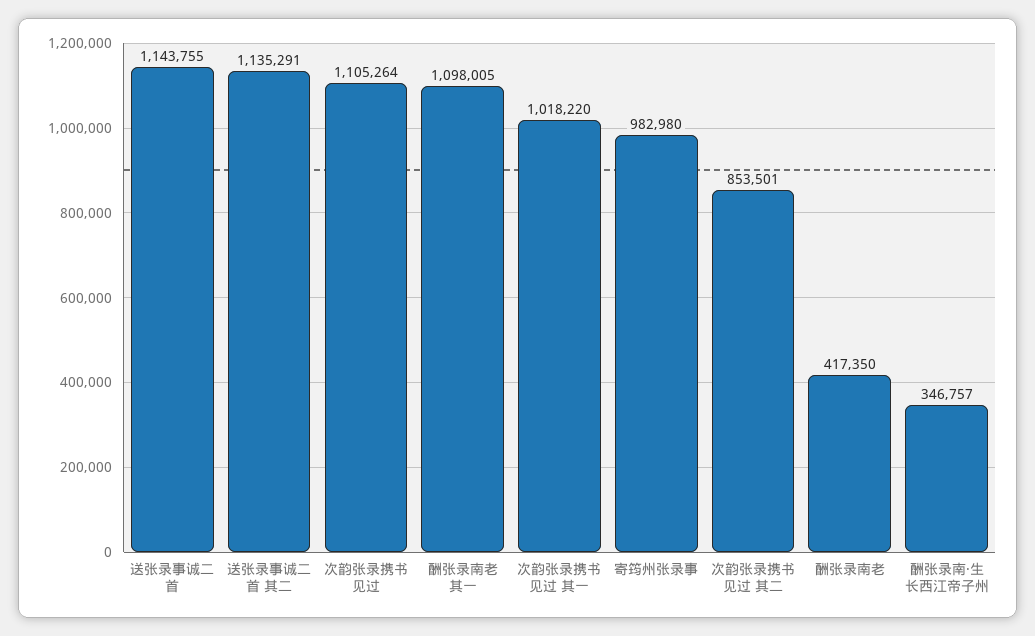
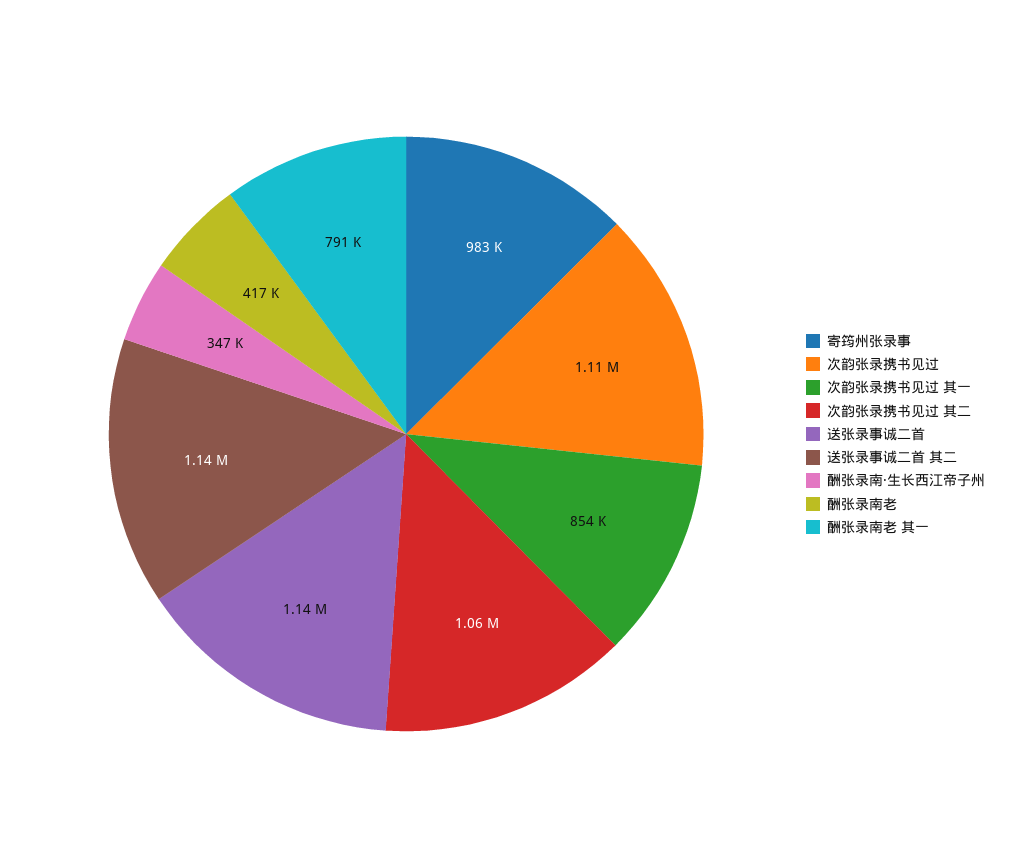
酬张录南老 其一: 1098005 -> 791000
次韵张录携书见过 其一: 1018220 -> 854000
次韵张录携书见过 其二: 853501 -> 1060000

